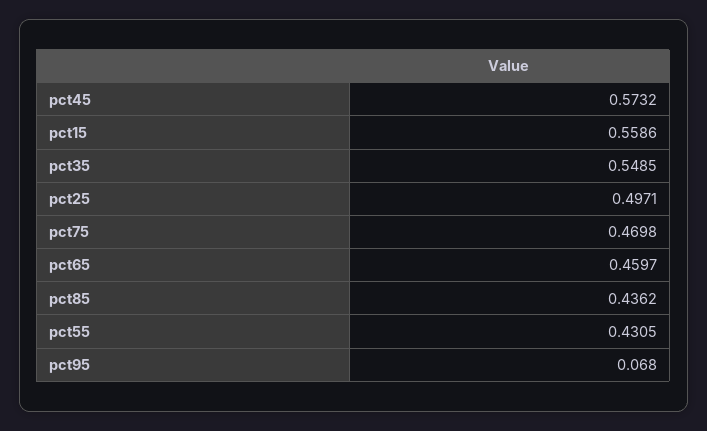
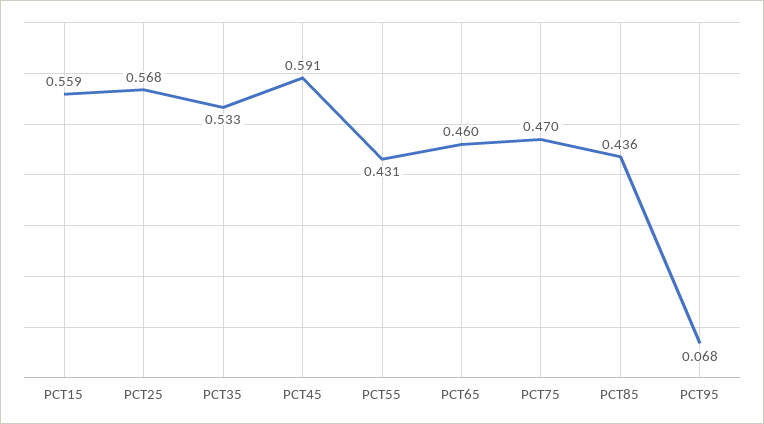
pct45: 0.5732 -> 0.591
pct35: 0.5485 -> 0.533
pct25: 0.4971 -> 0.568

